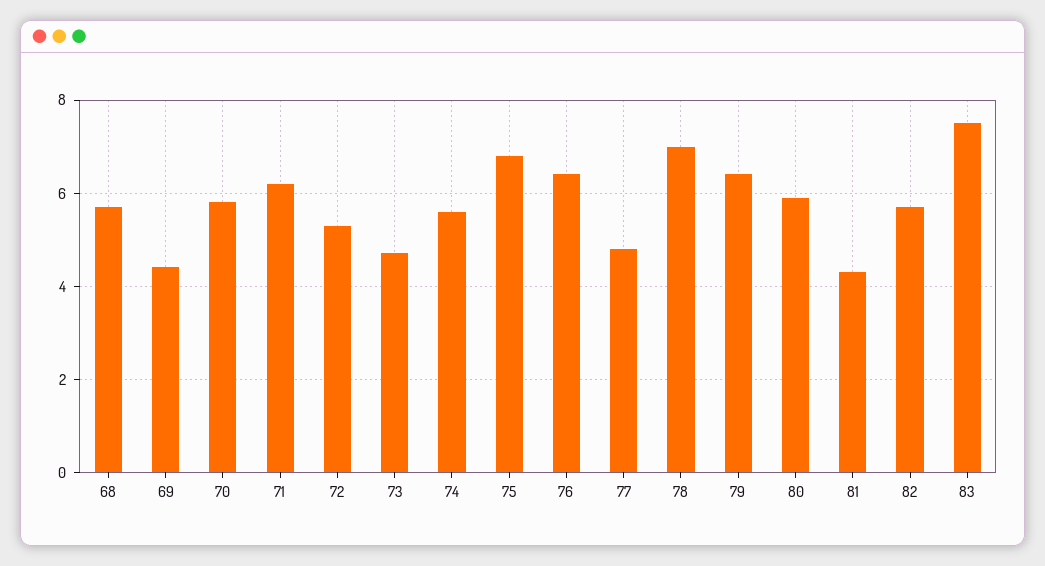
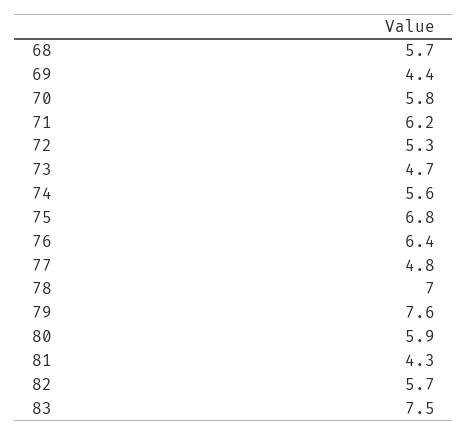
79: 6.5 -> 7.6

